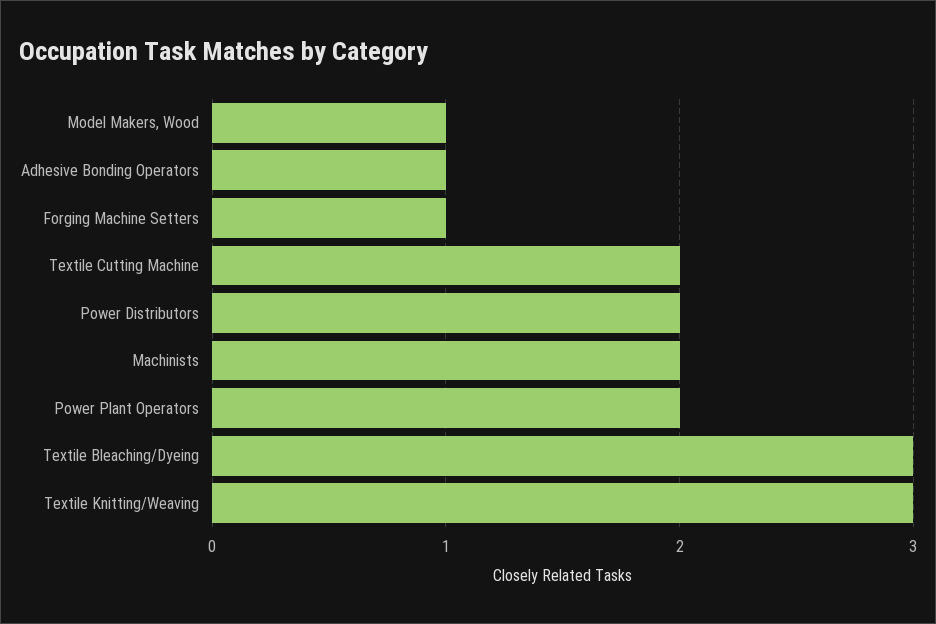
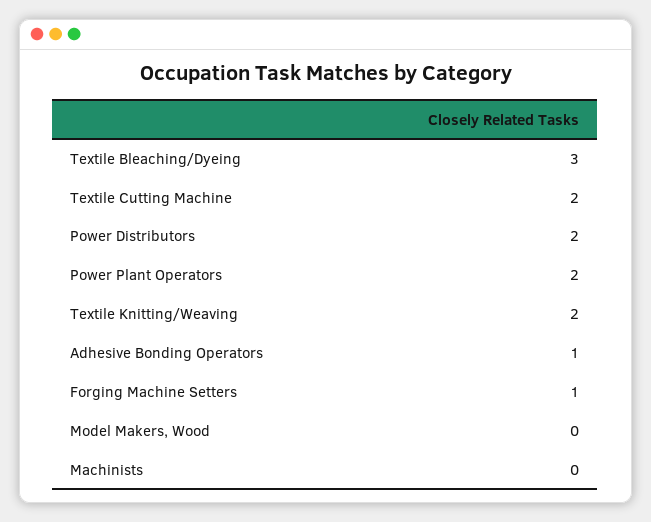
Model Makers, Wood: 1 -> 0
Machinists: 2 -> 0
Textile Knitting/Weaving: 3 -> 2

